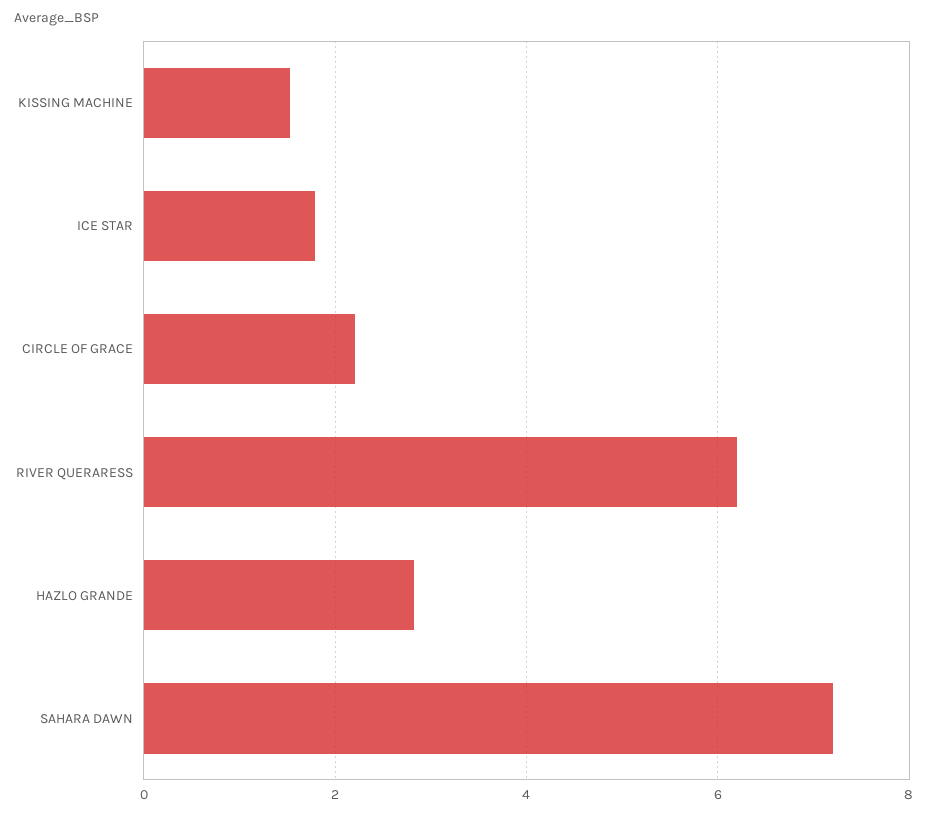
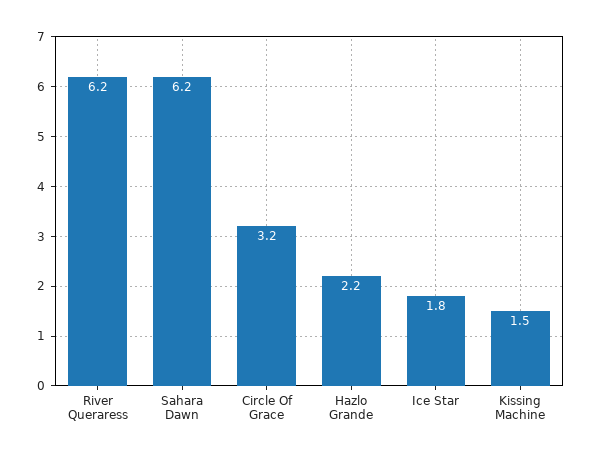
CIRCLE OF GRACE: 2.2 -> 3.2
HAZLO GRANDE: 2.8 -> 2.2
SAHARA DAWN: 7.2 -> 6.2

